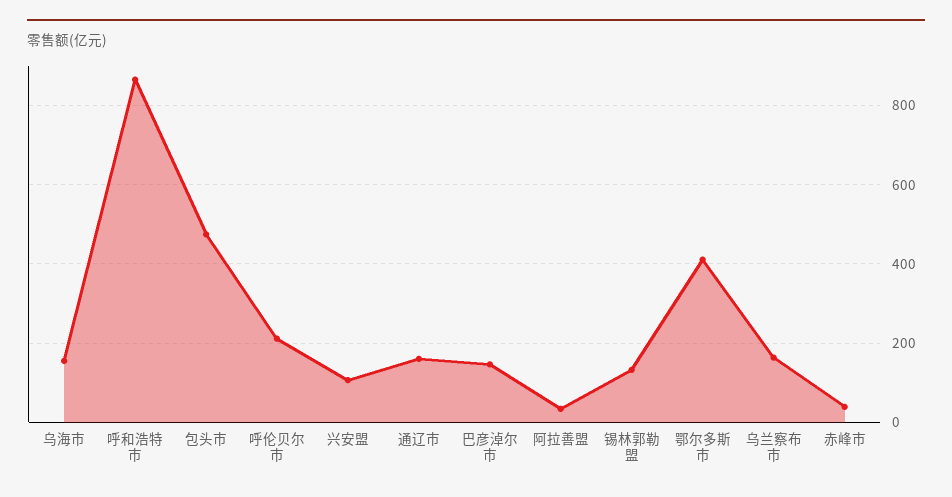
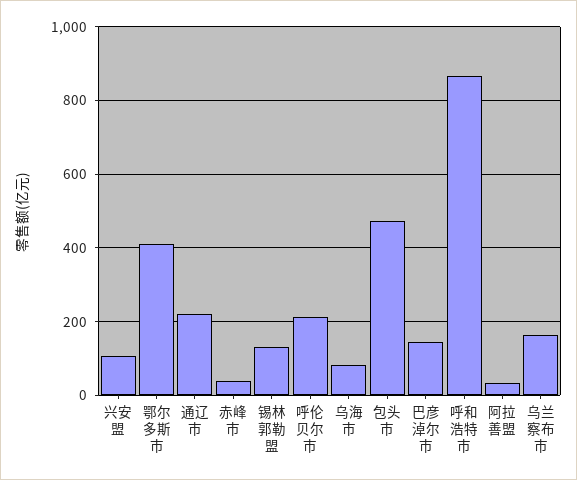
乌海市: 160 -> 80
通辽市: 160 -> 220

